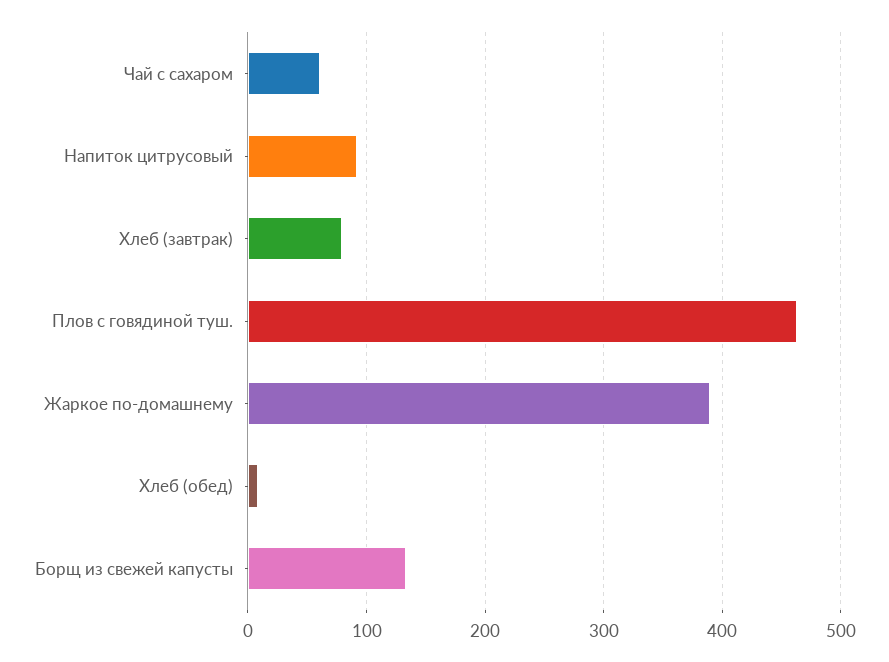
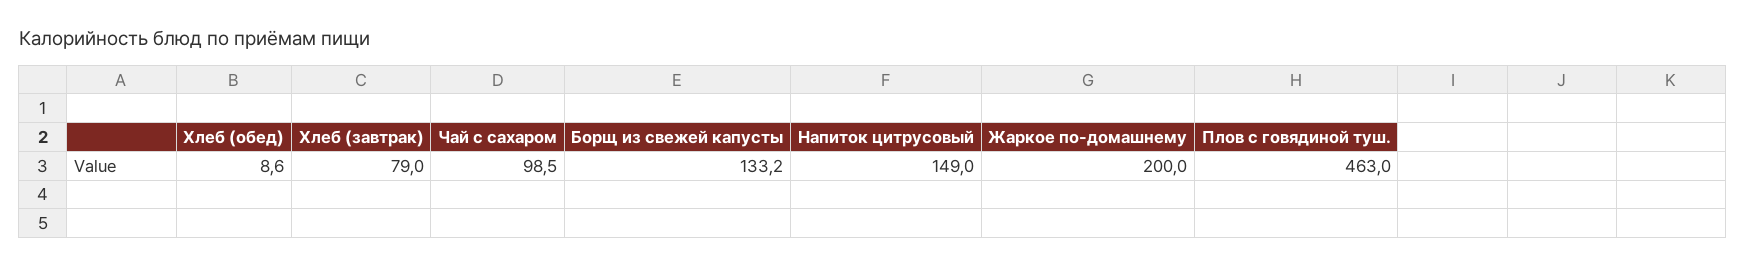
Чай с сахаром: 60 -> 98.5
Напиток цитрусовый: 90 -> 149
Жаркое по-домашнему: 390 -> 200

